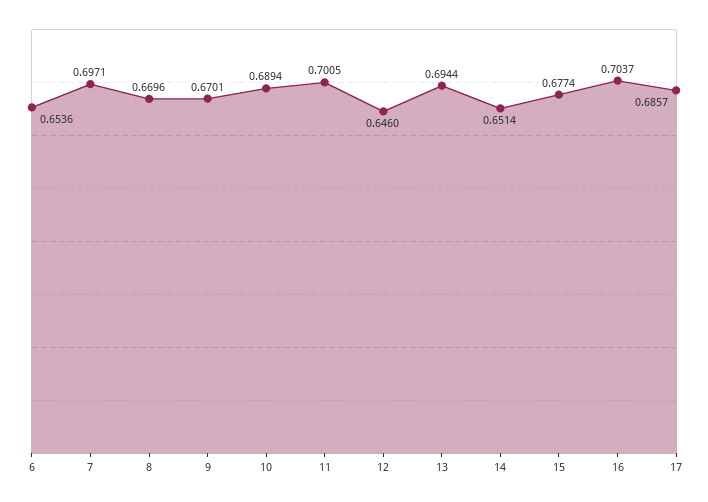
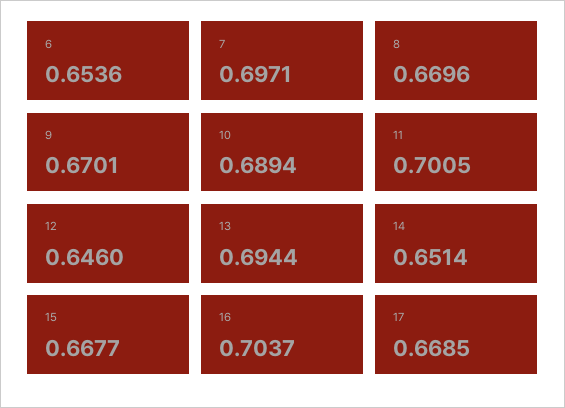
15: 0.6774 -> 0.6677
17: 0.6857 -> 0.6685

